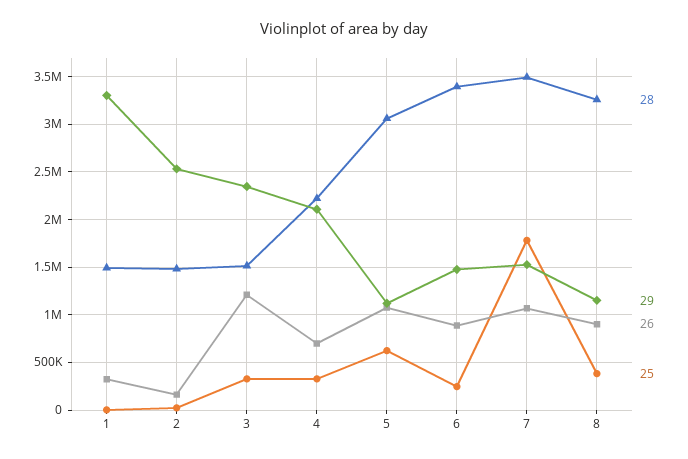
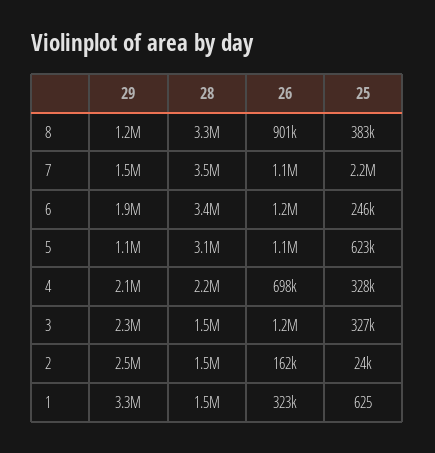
29, 6: 1500000 -> 1900000
26, 6: 900000 -> 1200000
25, 7: 1800000 -> 2200000

